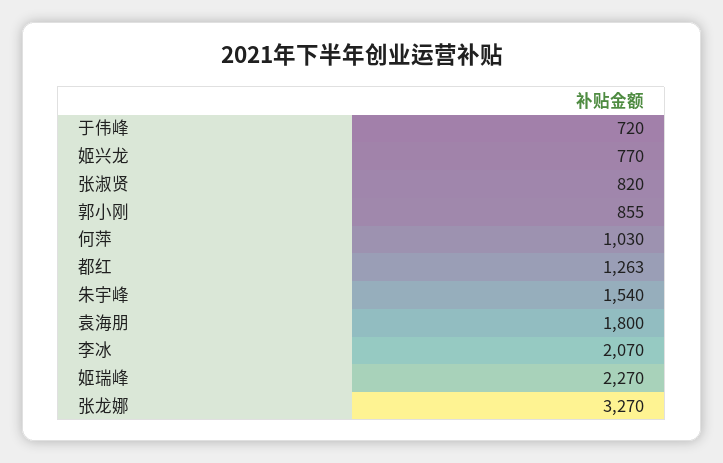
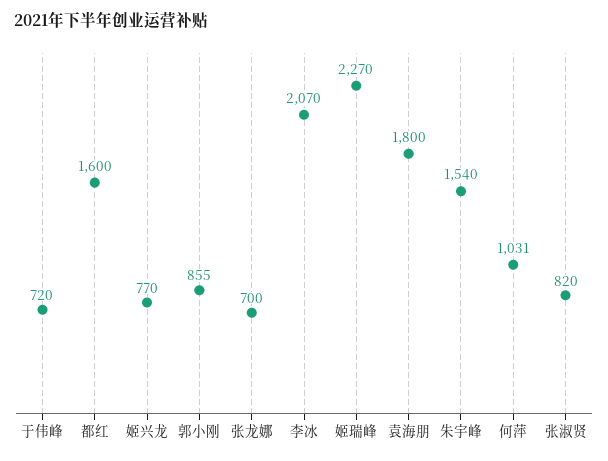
何萍: 1030 -> 1031
都红: 1263 -> 1600
张龙娜: 3270 -> 700

